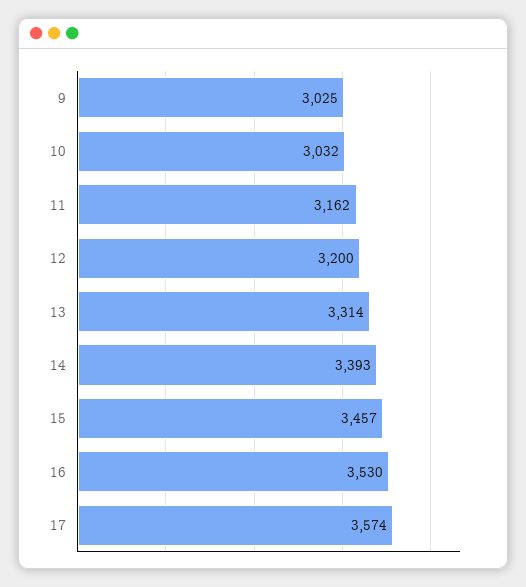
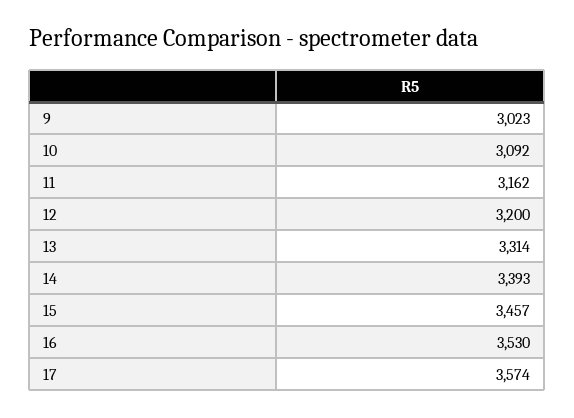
9: 3025 -> 3023
10: 3032 -> 3092

